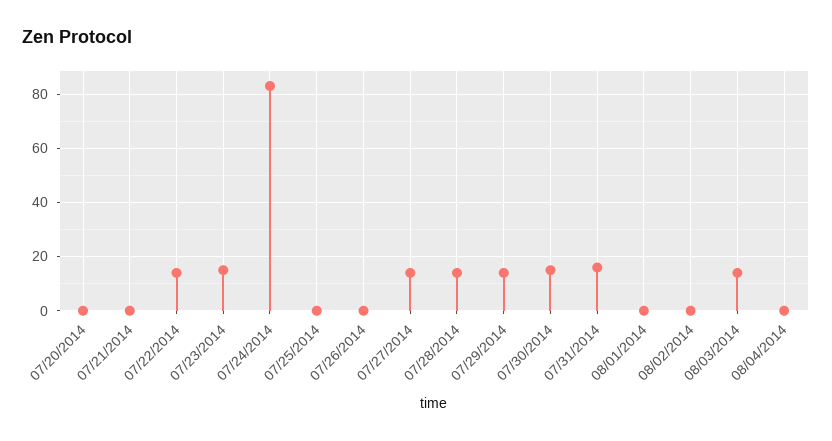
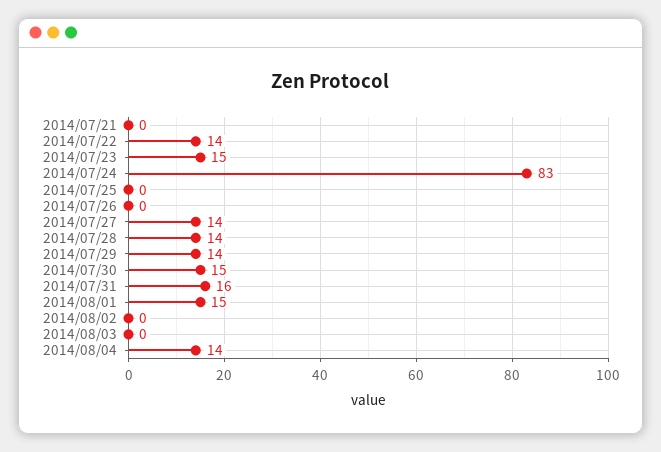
07/20/2014: 0 -> none
08/01/2014: 0 -> 15
08/03/2014: 15 -> 0
08/04/2014: 0 -> 14

